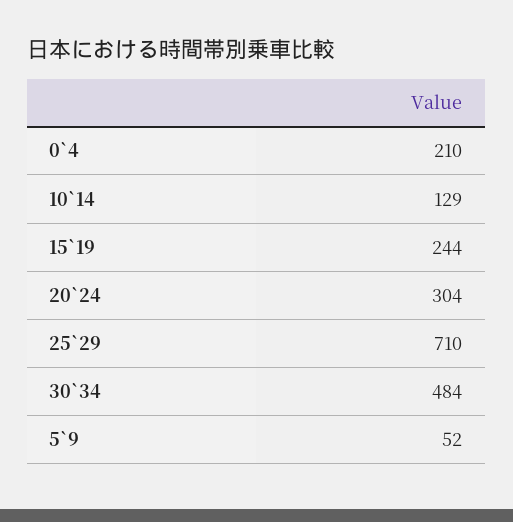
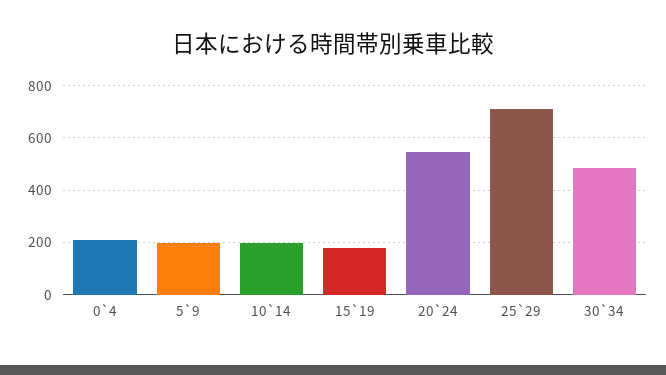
10`14: 129 -> 200
15`19: 244 -> 175
20`24: 304 -> 550
5`9: 52 -> 200

